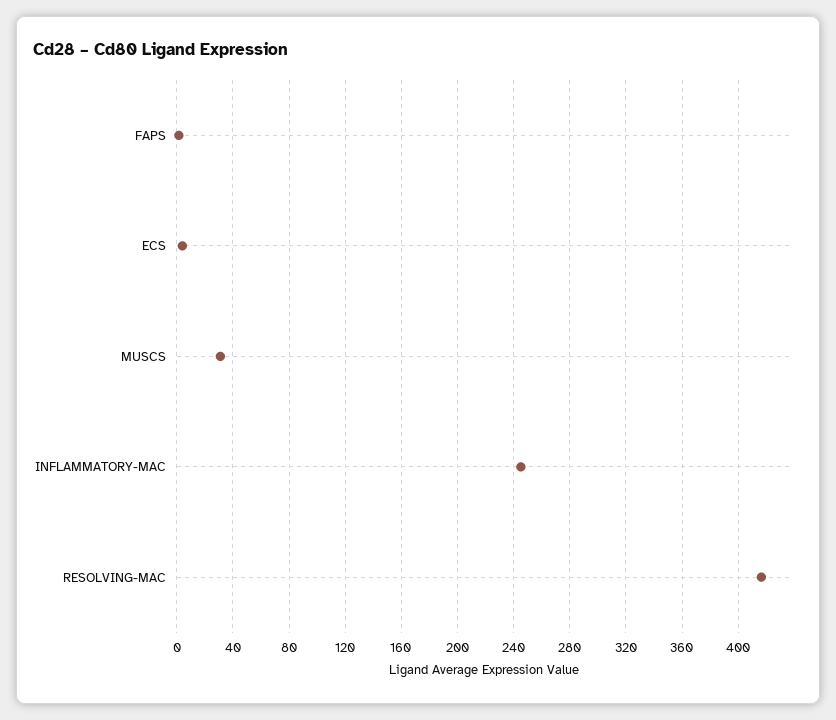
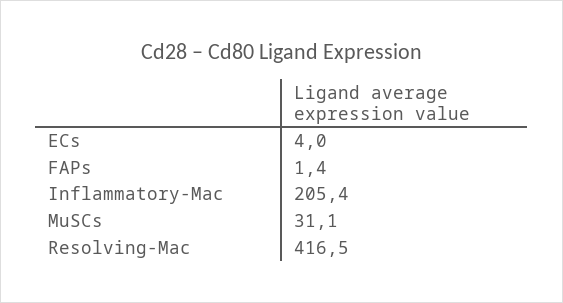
INFLAMMATORY-MAC: 245 -> 205.4

